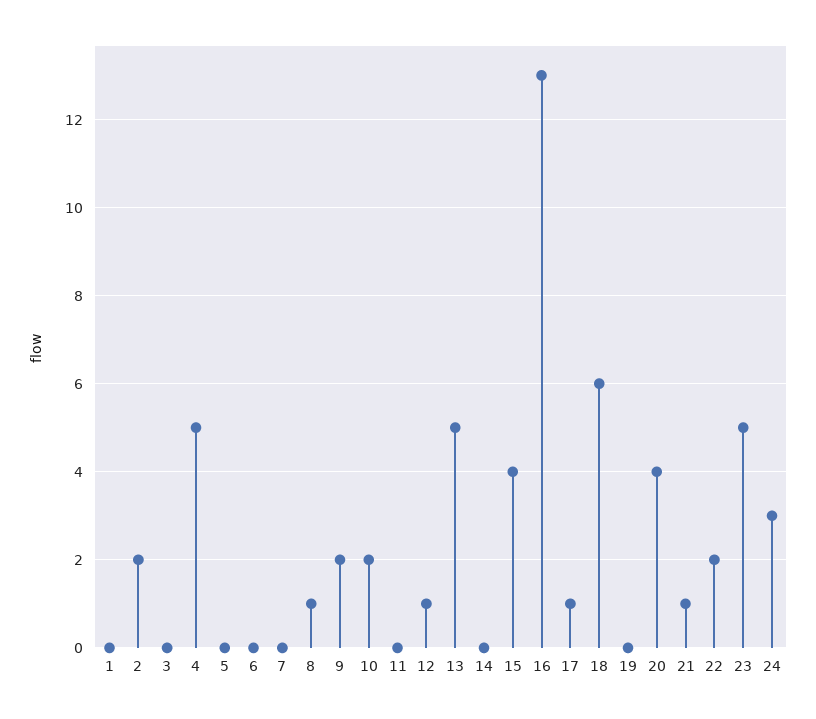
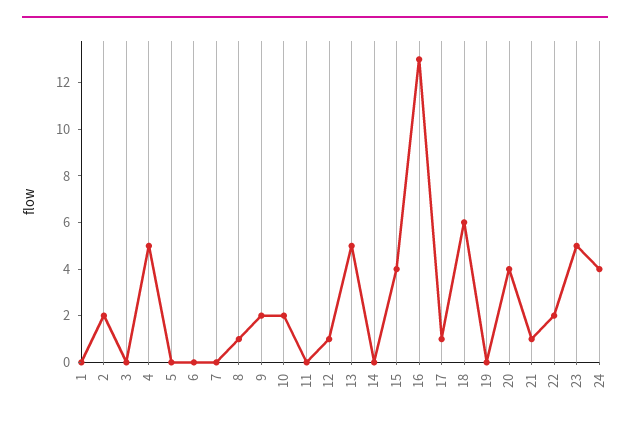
24: 3 -> 4

